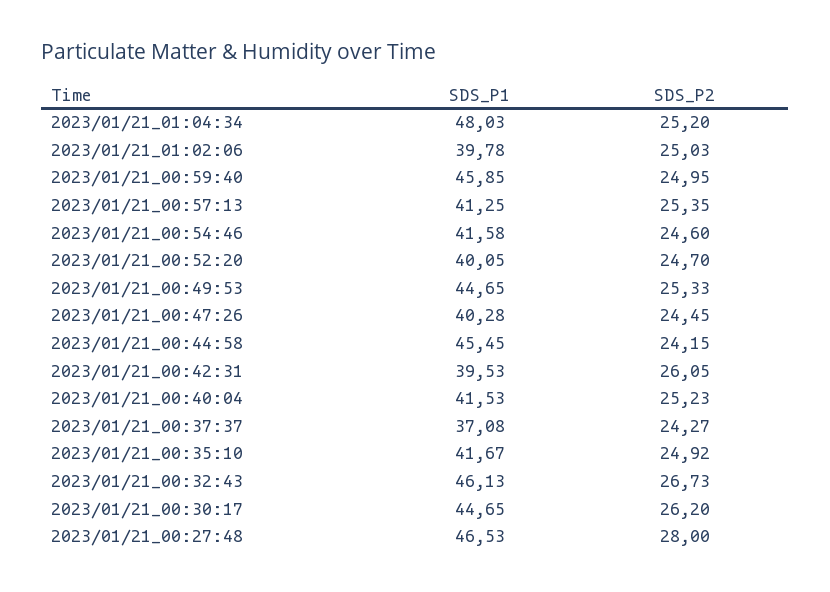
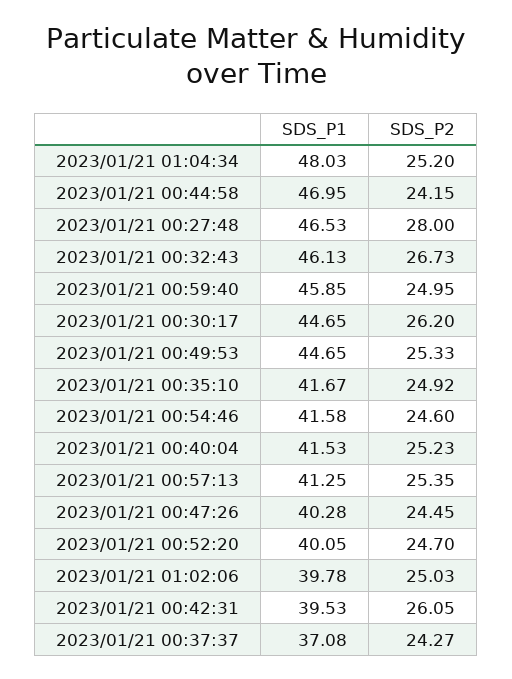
SDS_P1, 2023/01/21_00:44:58: 45.45 -> 46.95

